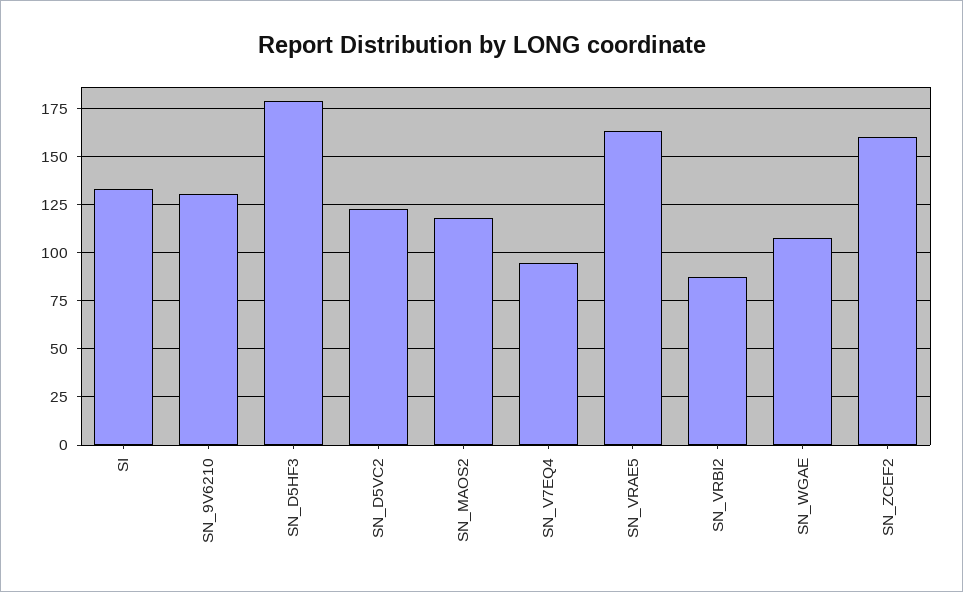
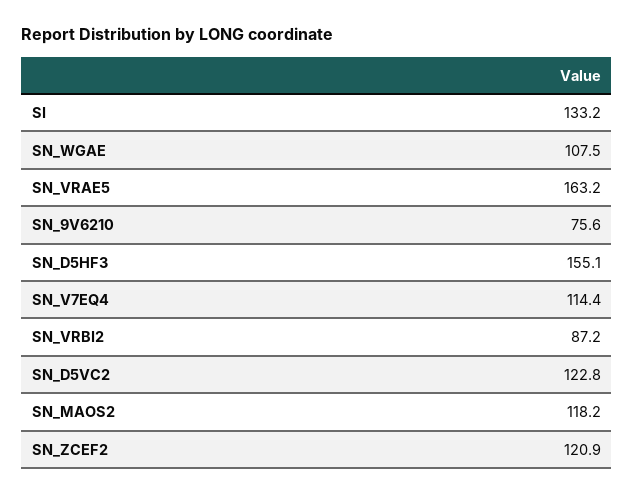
SN_9V6210: 130 -> 75.6
SN_D5HF3: 180 -> 155.1
SN_V7EQ4: 95 -> 114.4
SN_ZCEF2: 160 -> 120.9

